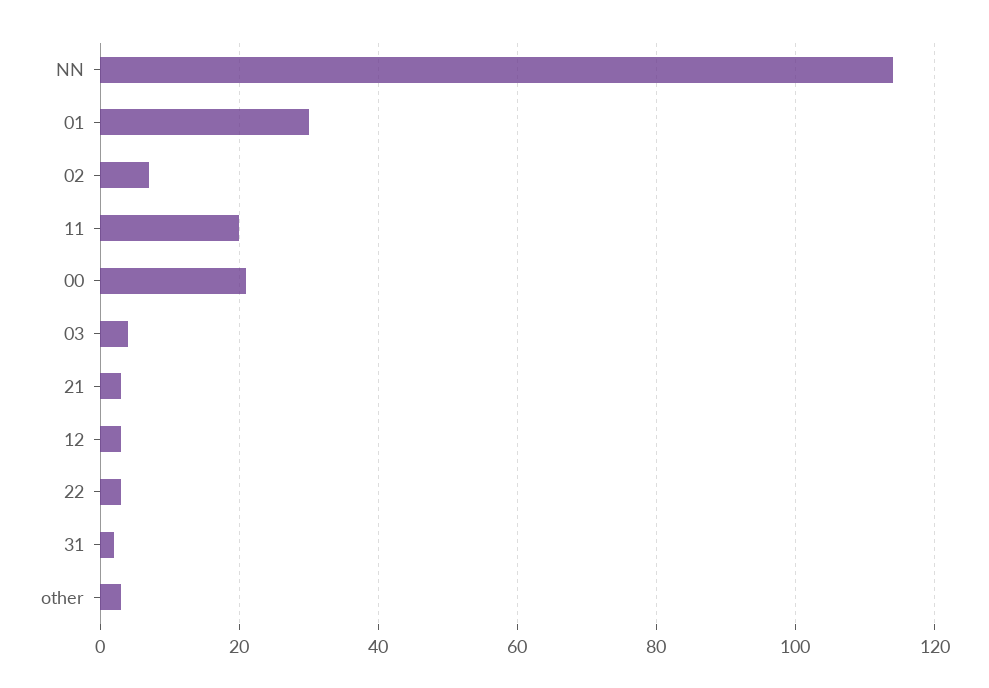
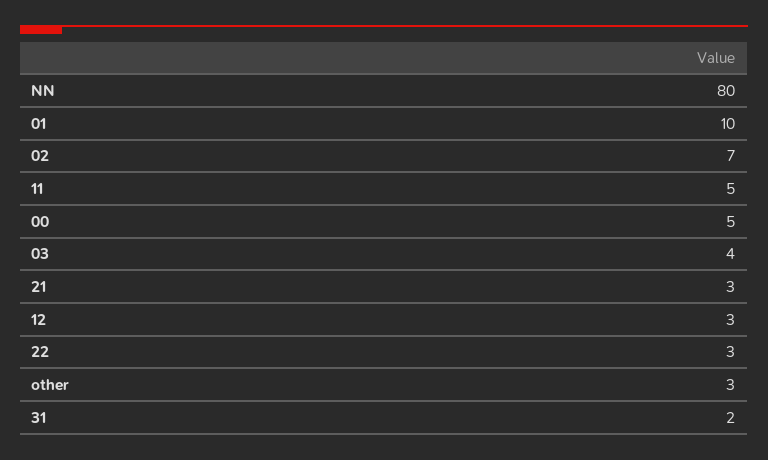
NN: 115 -> 80
01: 30 -> 10
11: 20 -> 5
00: 20 -> 5

